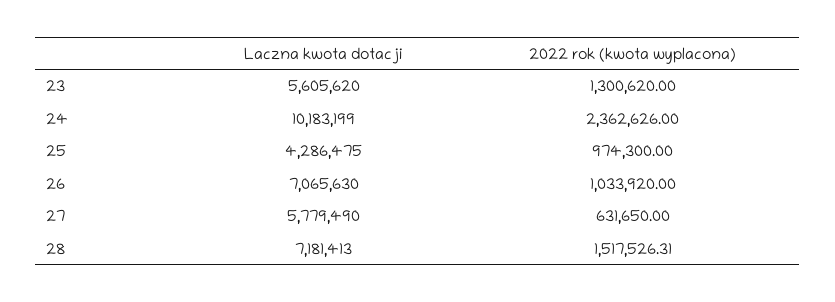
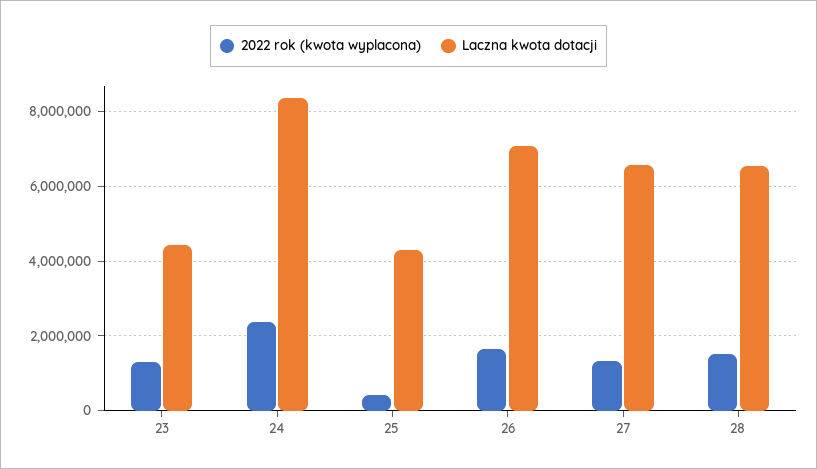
Laczna kwota dotacji, 23: 5605620 -> 4400000
Laczna kwota dotacji, 24: 10183199 -> 8400000
2022 rok (kwota wyplacona), 25: 974300 -> 400000
2022 rok (kwota wyplacona), 26: 1033920 -> 1600000
Laczna kwota dotacji, 27: 5779490 -> 6600000
2022 rok (kwota wyplacona), 27: 631650 -> 1400000
Laczna kwota dotacji, 28: 7181413 -> 6600000

